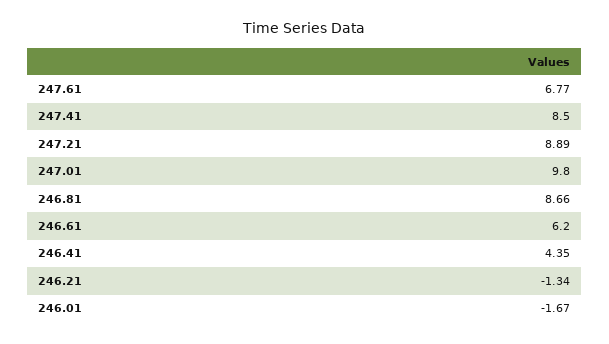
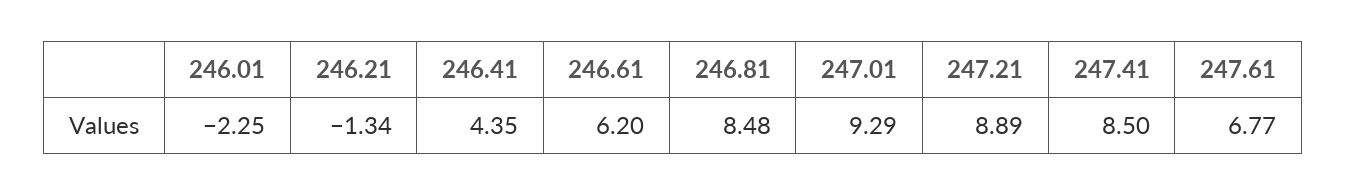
247.01: 9.8 -> 9.29
246.81: 8.66 -> 8.48
246.01: -1.67 -> -2.25

